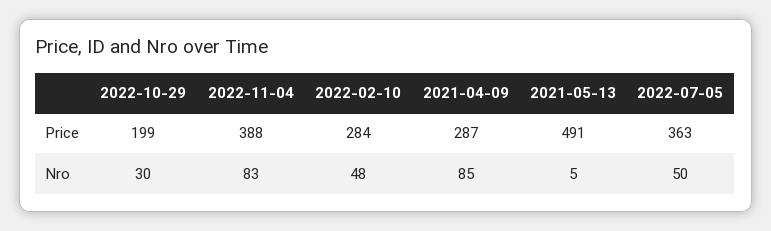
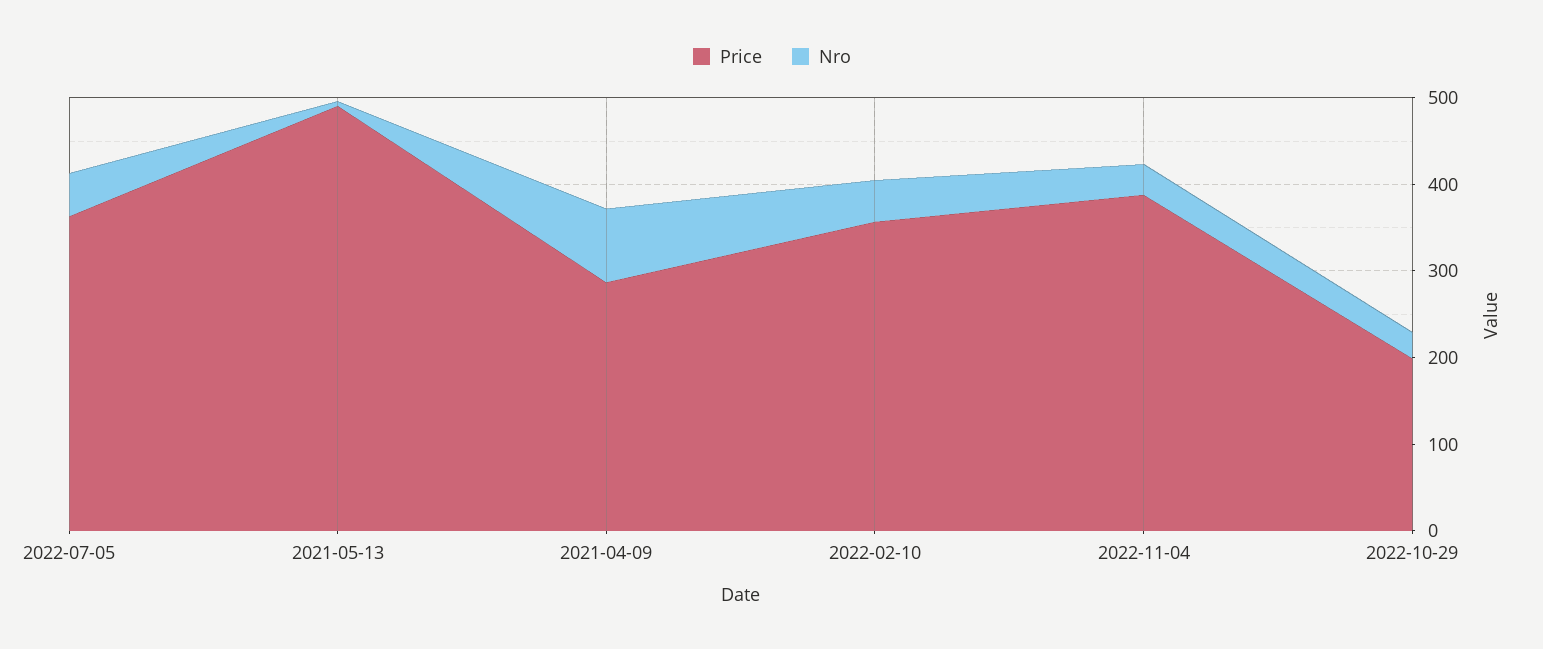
Price, 2022-02-10: 284 -> 360
Nro, 2022-11-04: 83 -> 40

